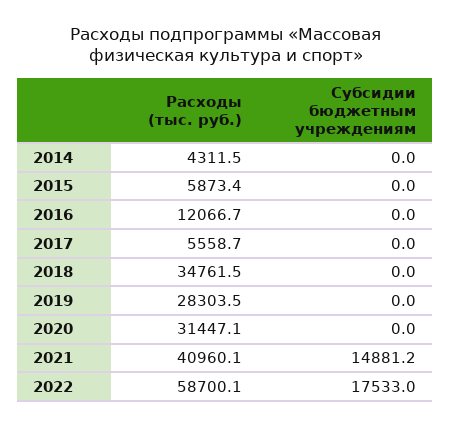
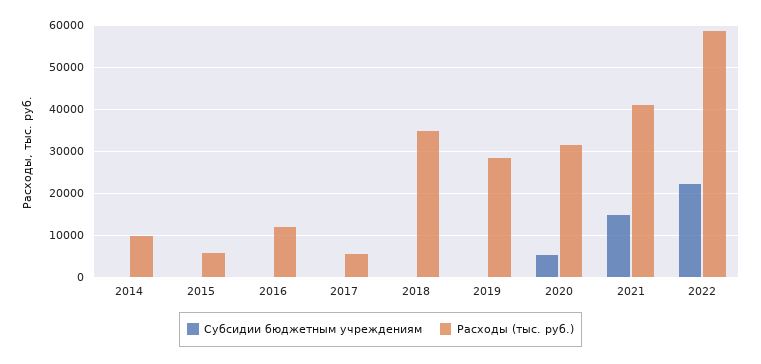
Расходы (тыс. руб.), 2014: 4311.5 -> 10000
Субсидии бюджетным учреждениям, 2020: 0 -> 6000
Субсидии бюджетным учреждениям, 2022: 17533 -> 22000

